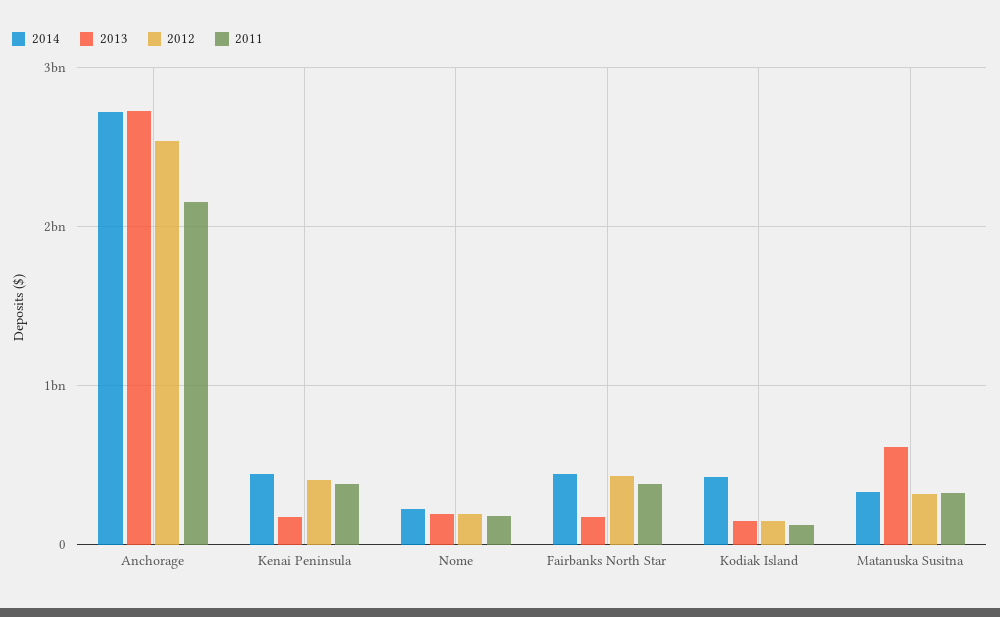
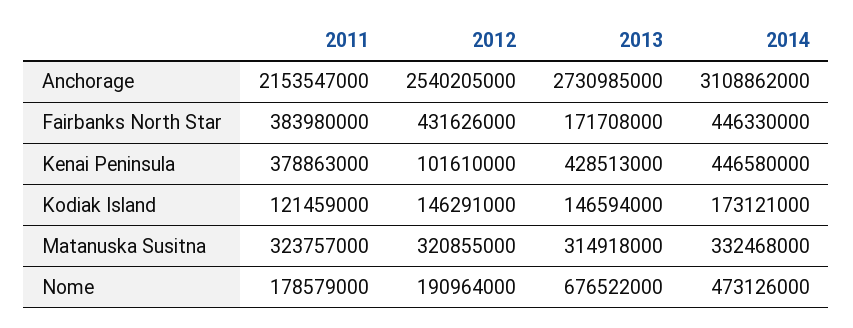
2014, Anchorage: 2700000000 -> 3108862000
2013, Kenai Peninsula: 200000000 -> 428513000
2012, Kenai Peninsula: 400000000 -> 101610000
2014, Nome: 200000000 -> 473126000
2013, Nome: 200000000 -> 676522000
2014, Kodiak Island: 400000000 -> 173121000
2013, Matanuska Susitna: 600000000 -> 314918000

